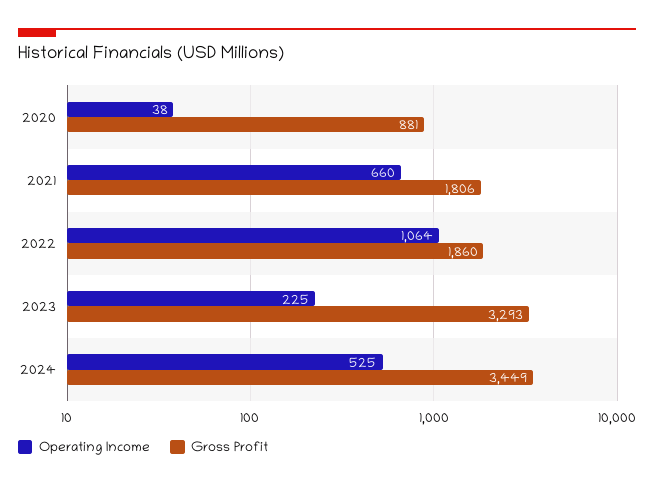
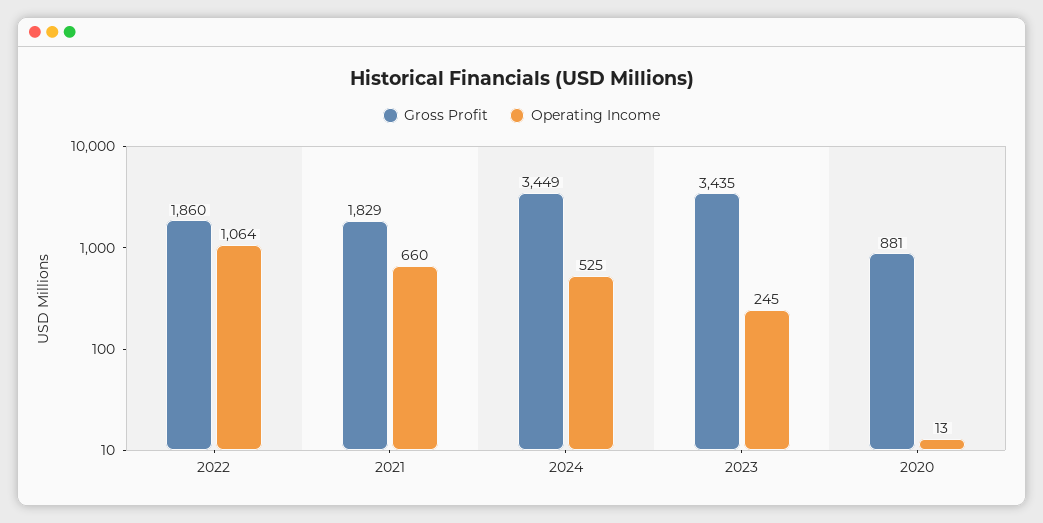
Operating Income, 2020: 38 -> 13
Gross Profit, 2021: 1806 -> 1829
Operating Income, 2023: 225 -> 245
Gross Profit, 2023: 3293 -> 3435

